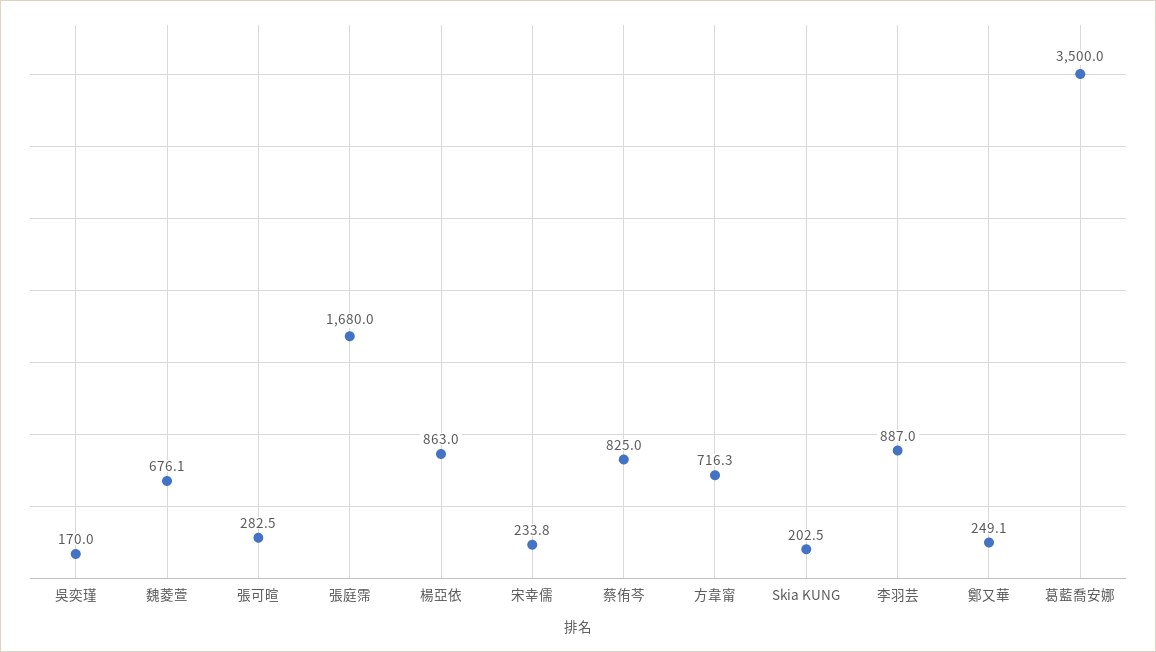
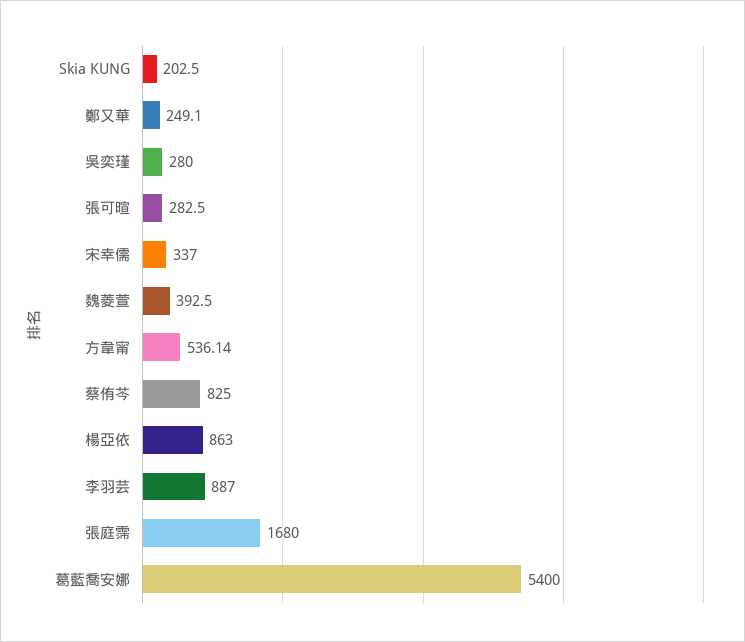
吳奕瑾: 170 -> 280
魏菱萱: 676.1 -> 392.5
宋幸儒: 233.8 -> 337
方韋甯: 716.3 -> 536.14
葛藍喬安娜: 3500 -> 5400

